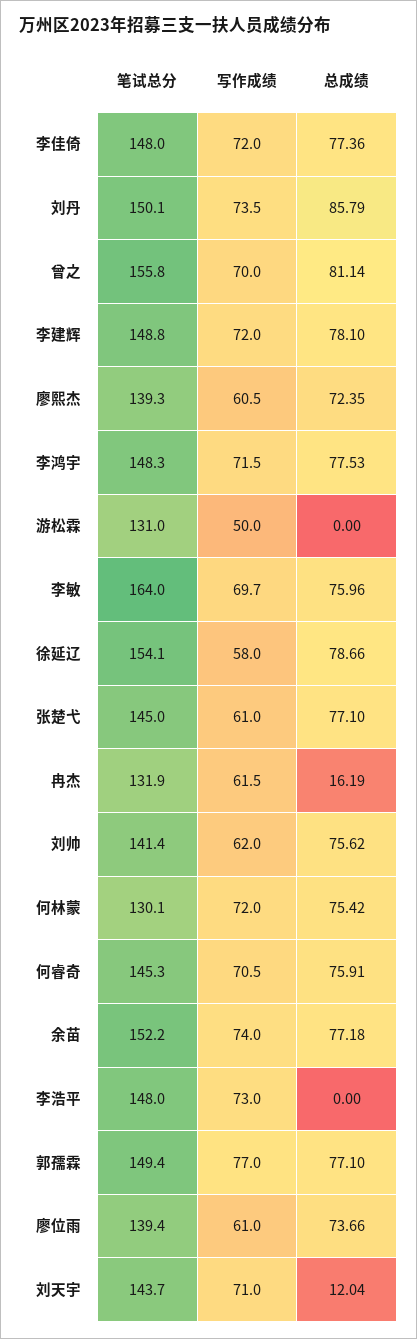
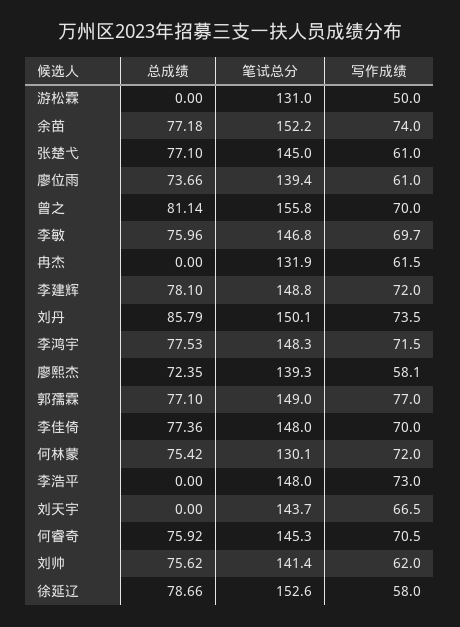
写作成绩, 李佳倚: 72 -> 70
写作成绩, 廖熙杰: 60.5 -> 58.1
笔试总分, 李敏: 164 -> 146.8
笔试总分, 徐延辽: 154.1 -> 152.6
总成绩, 冉杰: 16.19 -> 0
总成绩, 何睿奇: 75.91 -> 75.92
笔试总分, 郭孺霖: 149.4 -> 149
写作成绩, 刘天宇: 71 -> 66.5
总成绩, 刘天宇: 12.04 -> 0

